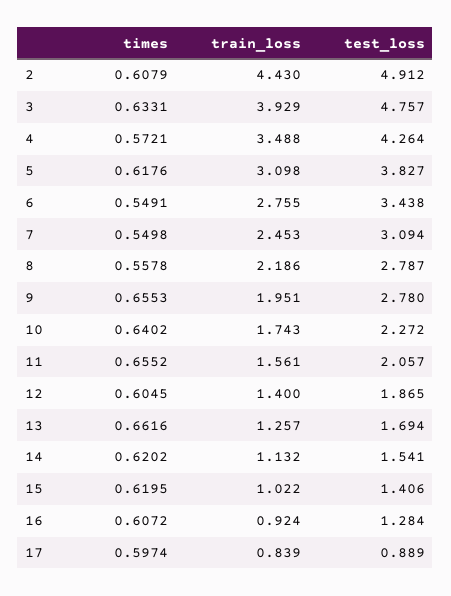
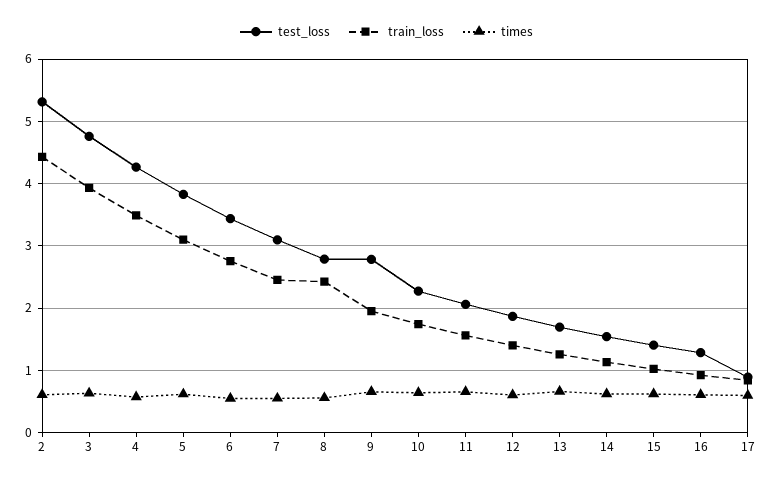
test_loss, 2: 4.912 -> 5.3
train_loss, 8: 2.186 -> 2.4

